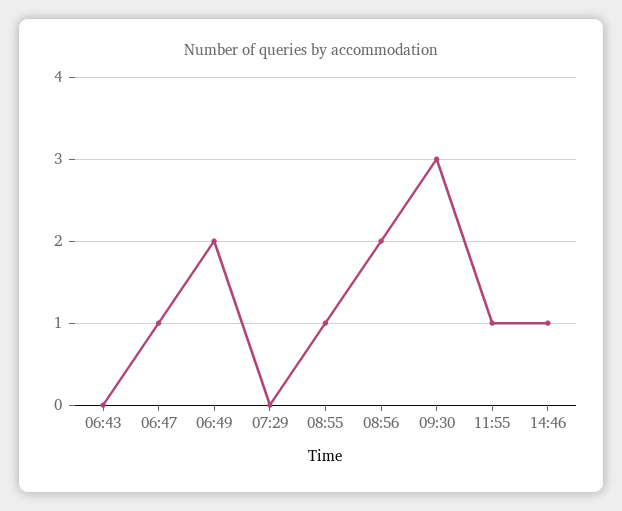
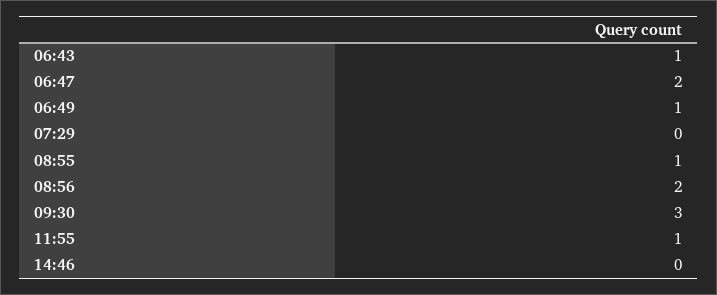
06:43: 0 -> 1
06:47: 1 -> 2
06:49: 2 -> 1
14:46: 1 -> 0

